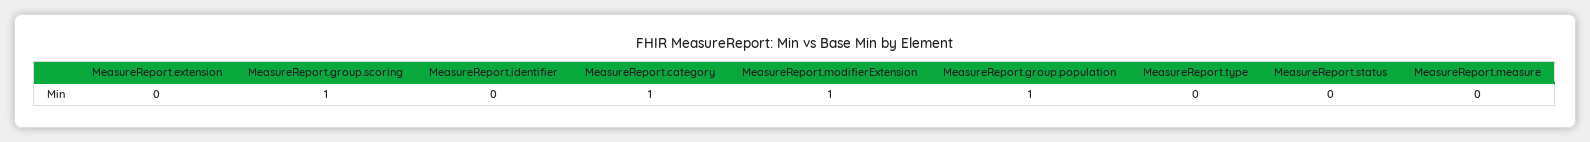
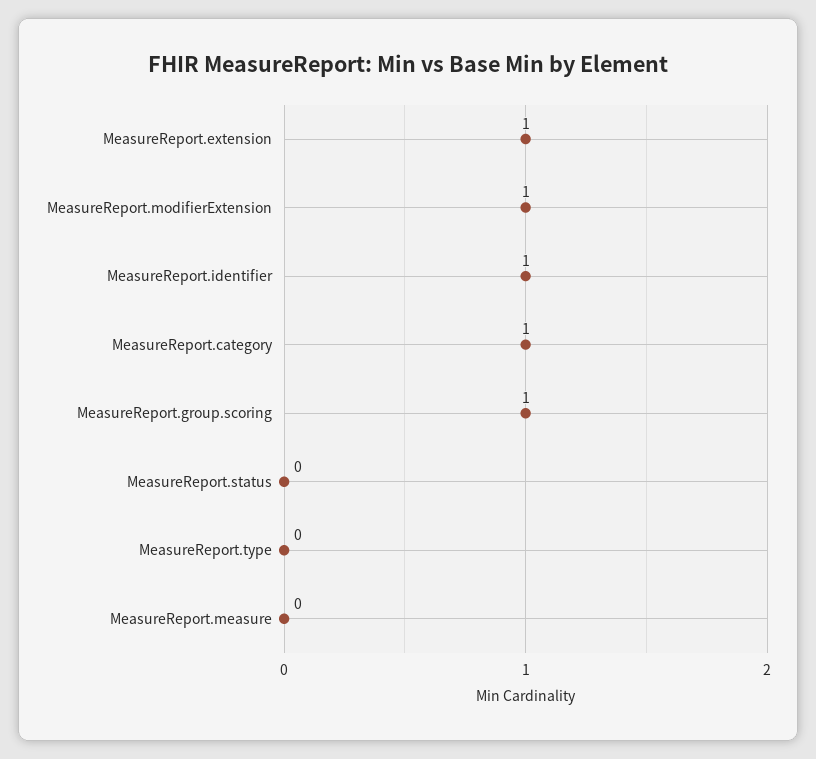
MeasureReport.extension: 0 -> 1
MeasureReport.identifier: 0 -> 1
MeasureReport.group.population: 1 -> none

